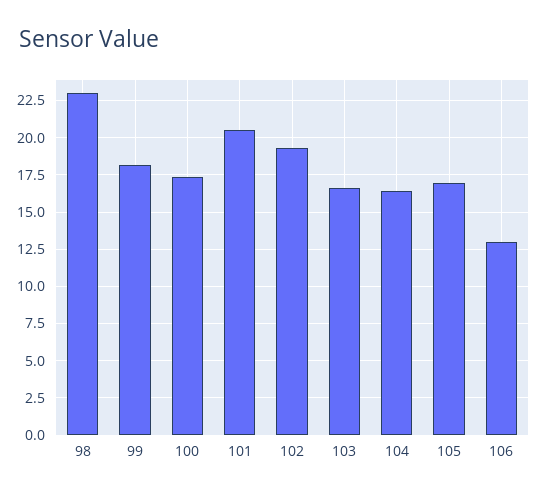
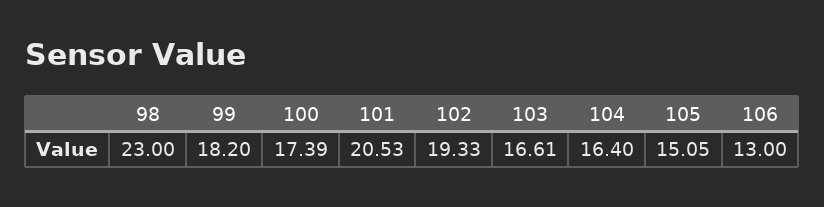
105: 17 -> 15.05

